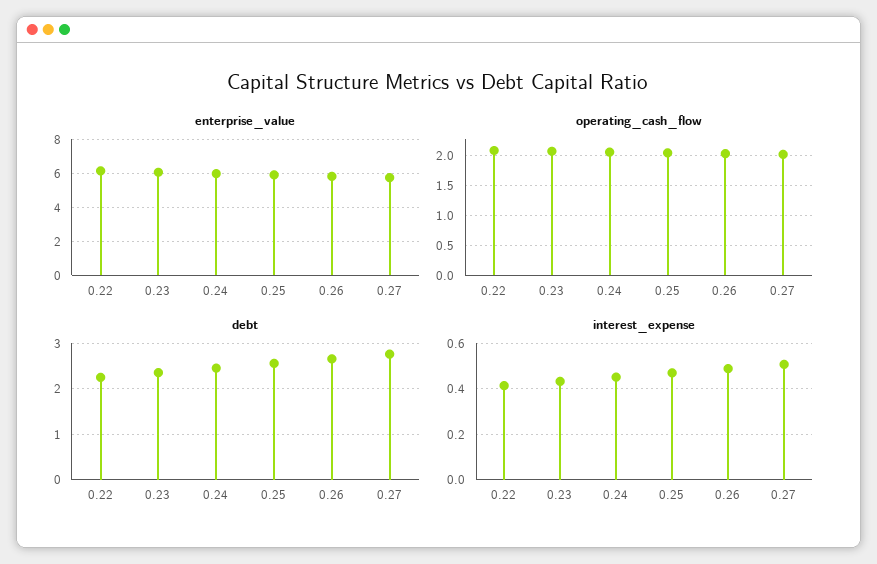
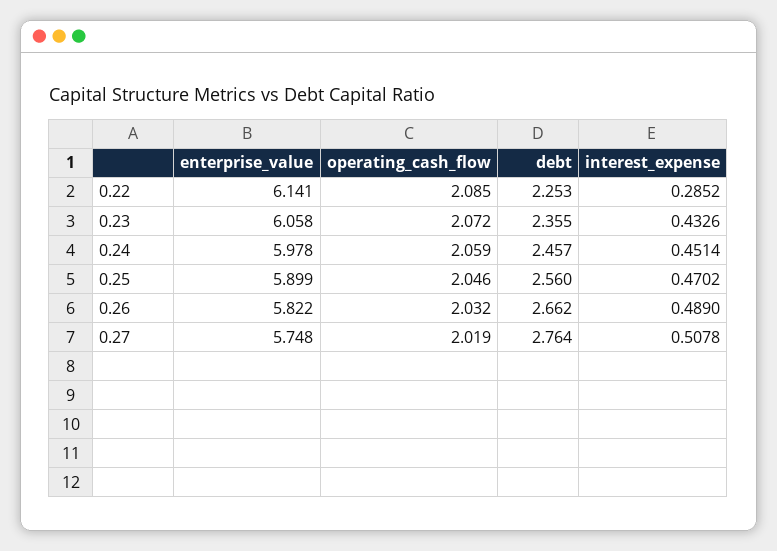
interest_expense, 0.22: 0.4 -> 0.2852

